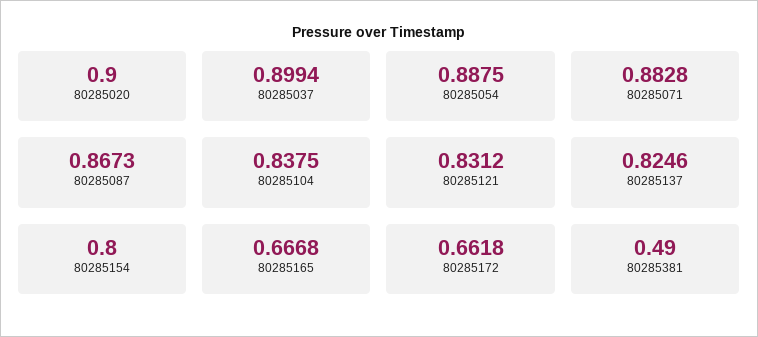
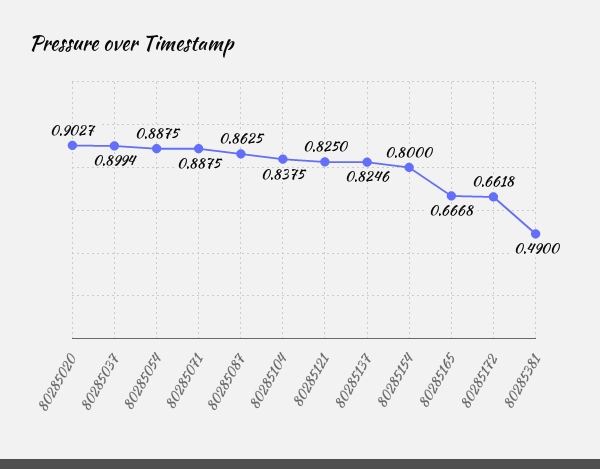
80285020: 0.9 -> 0.9027
80285071: 0.8828 -> 0.8875
80285087: 0.8673 -> 0.8625
80285121: 0.8312 -> 0.825

